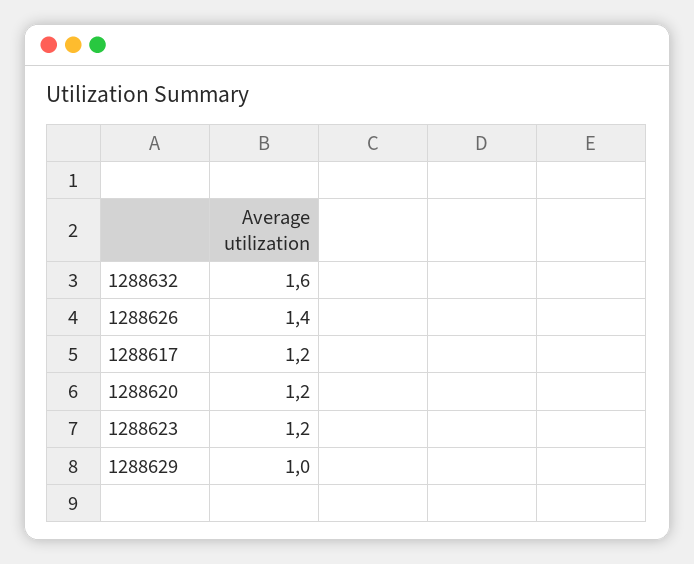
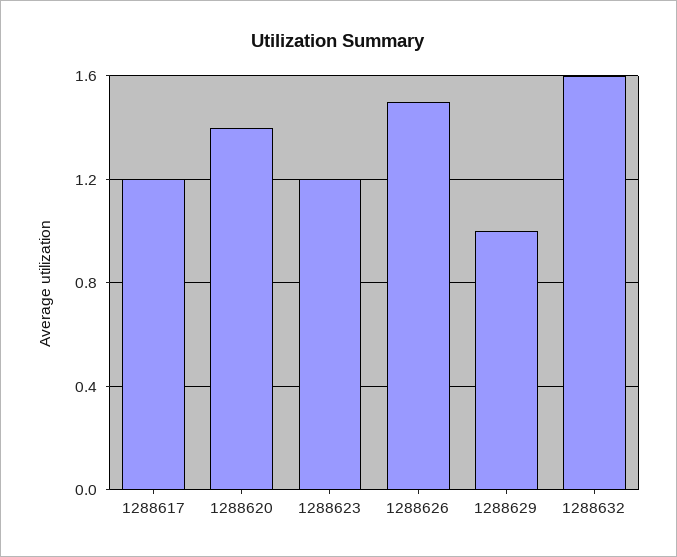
1288626: 1.4 -> 1.5
1288620: 1.2 -> 1.4

